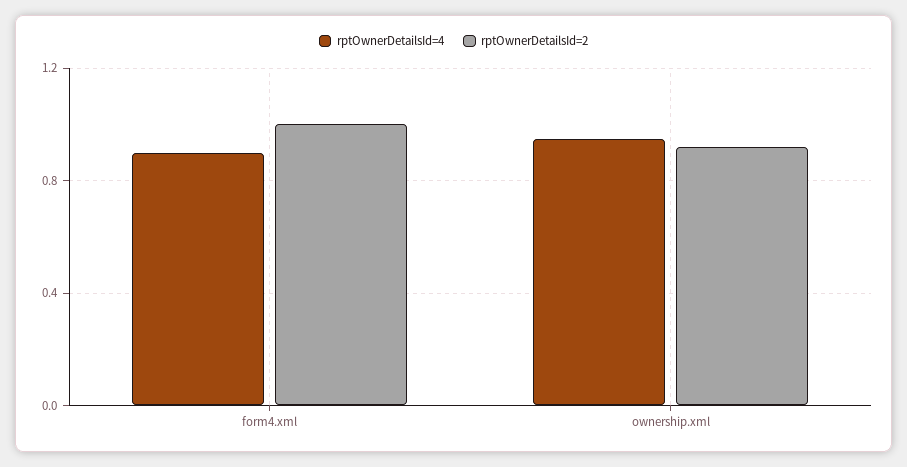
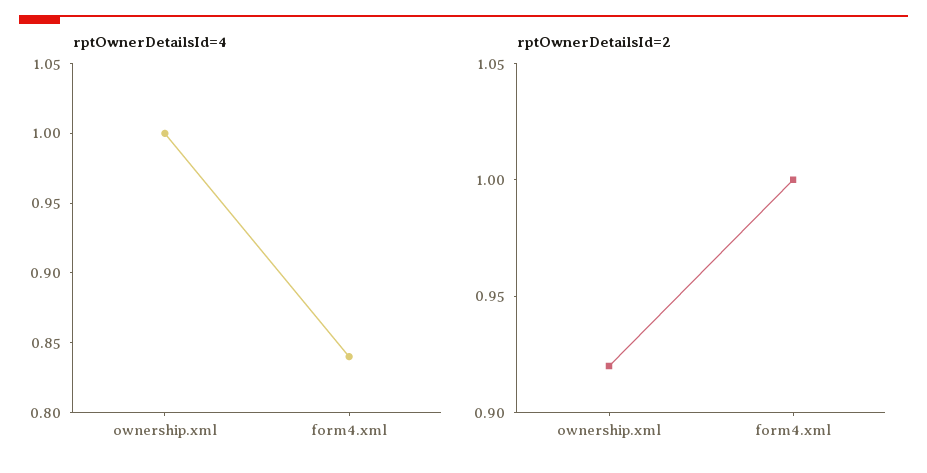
rptOwnerDetailsId=4, form4.xml: 0.9 -> 0.84
rptOwnerDetailsId=4, ownership.xml: 0.95 -> 1

